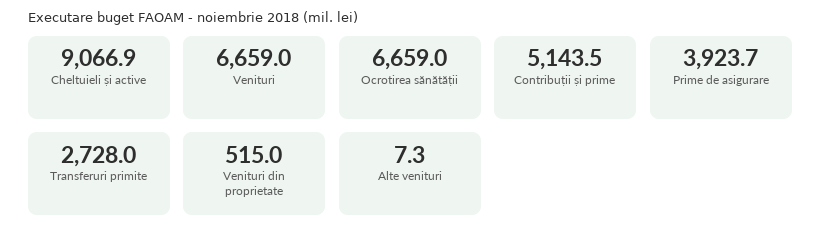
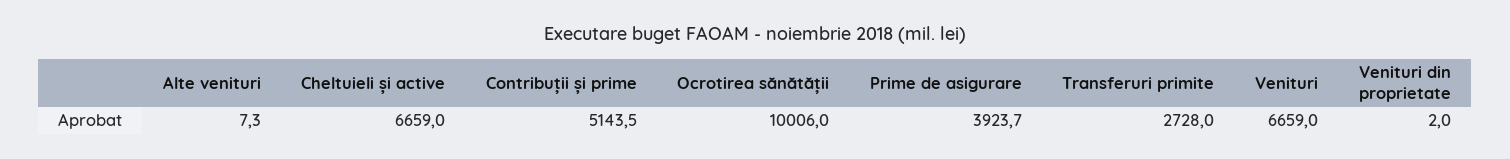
Cheltuieli și active: 9066.9 -> 6659
Ocrotirea sănătății: 6659 -> 10006
Venituri din proprietate: 515 -> 2

